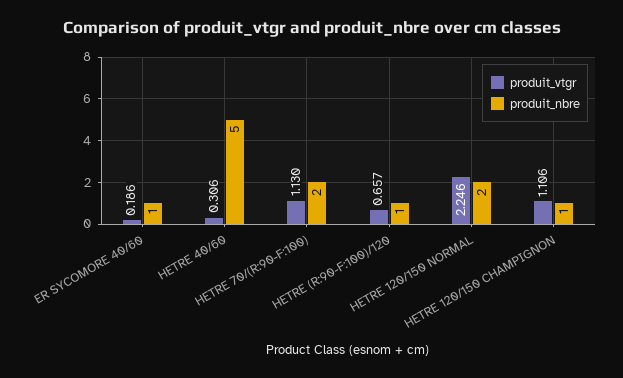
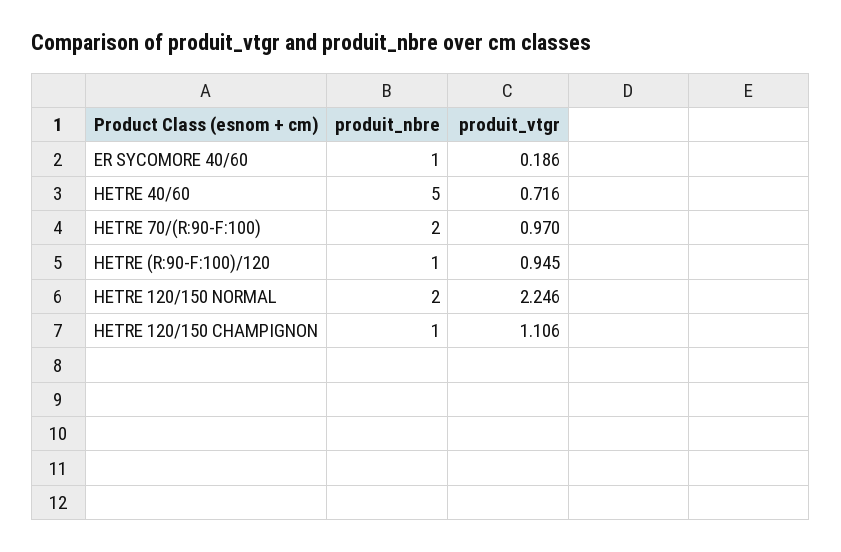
produit_vtgr, HETRE 40/60: 0.306 -> 0.716
produit_vtgr, HETRE 70/(R:90-F:100): 1.13 -> 0.97
produit_vtgr, HETRE (R:90-F:100)/120: 0.657 -> 0.945

